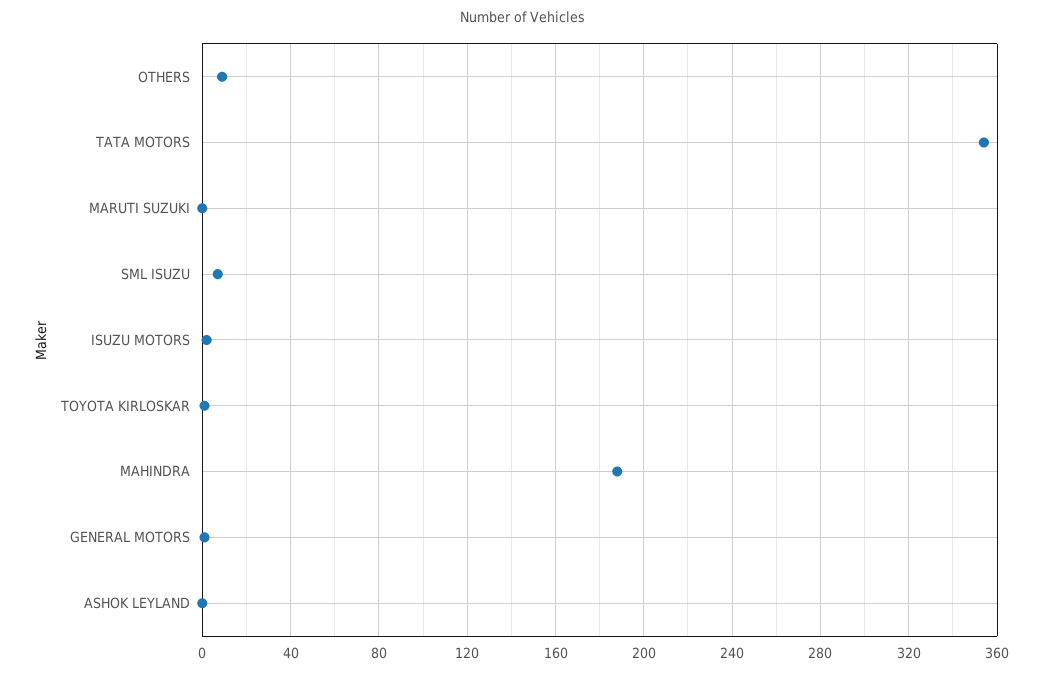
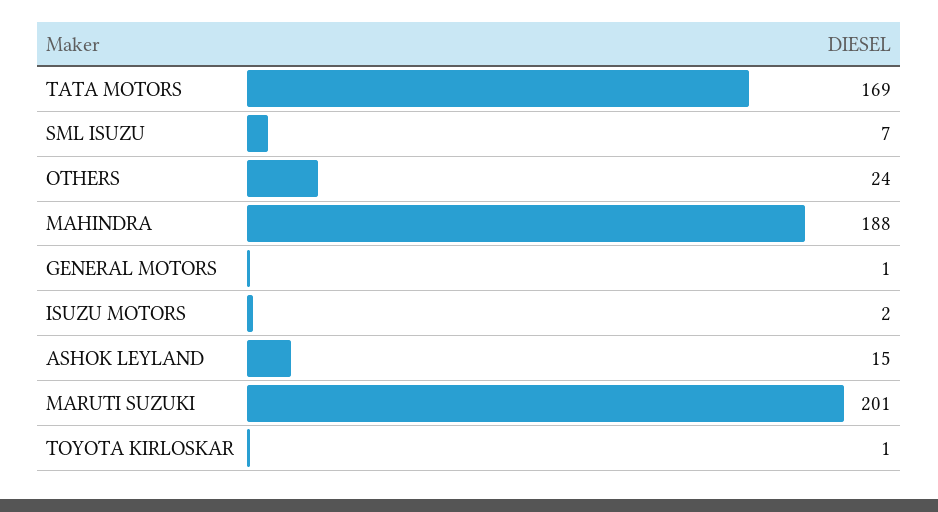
OTHERS: 10 -> 24
TATA MOTORS: 355 -> 169
MARUTI SUZUKI: 0 -> 201
ASHOK LEYLAND: 0 -> 15

